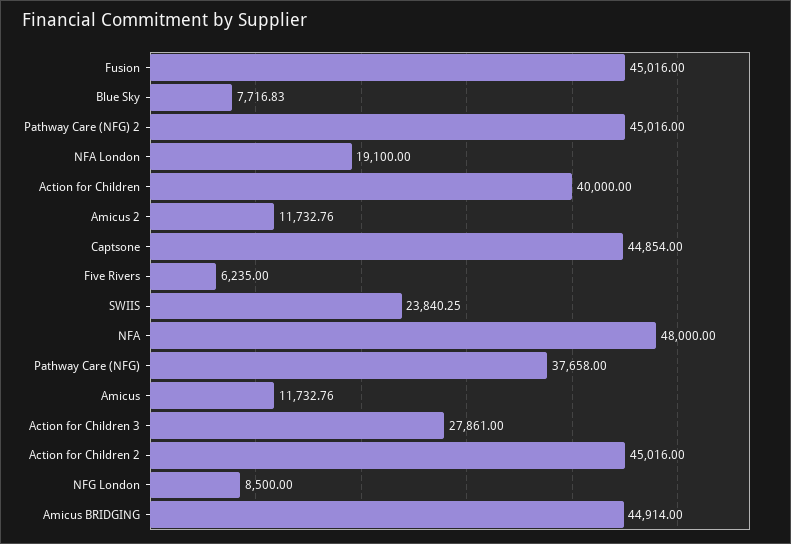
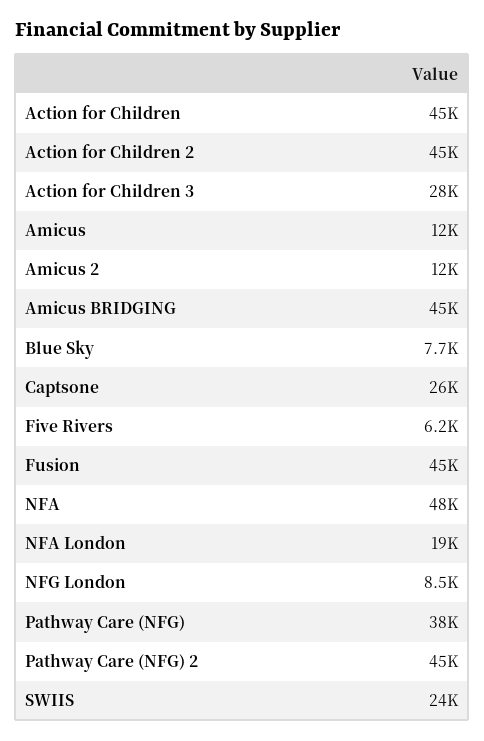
Action for Children: 40000 -> 45000
Captsone: 44854 -> 26000

